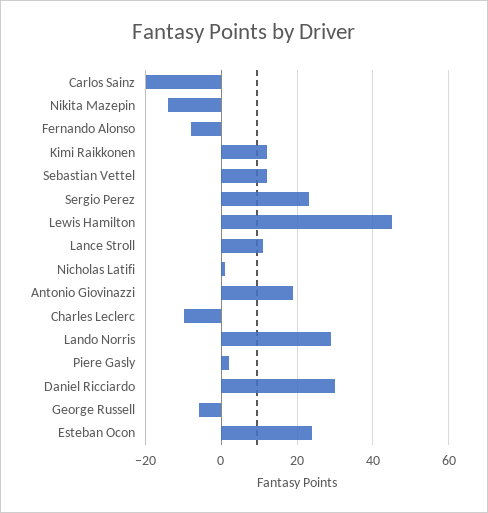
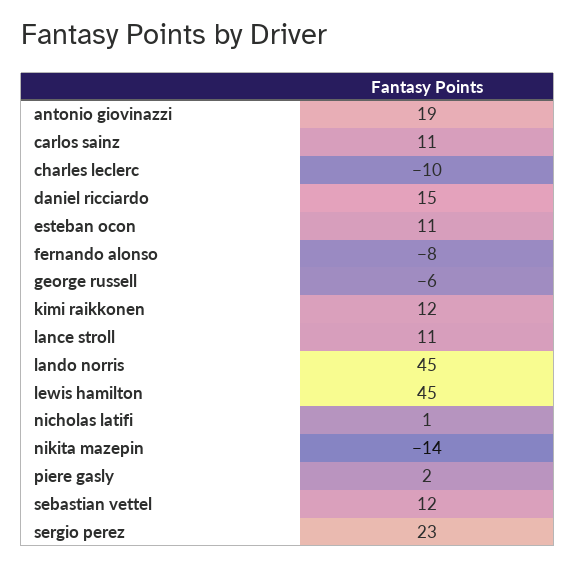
Carlos Sainz: -20 -> 11
Lando Norris: 30 -> 45
Daniel Ricciardo: 30 -> 15
Esteban Ocon: 25 -> 11

